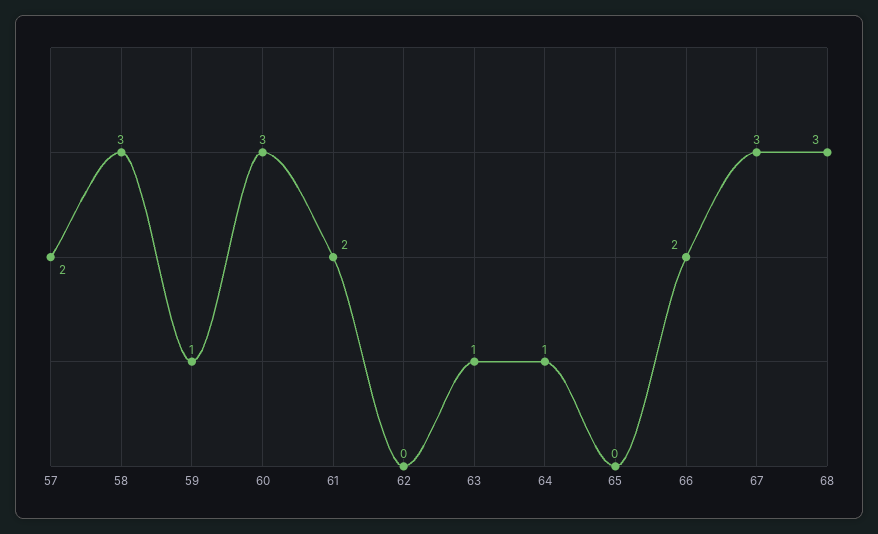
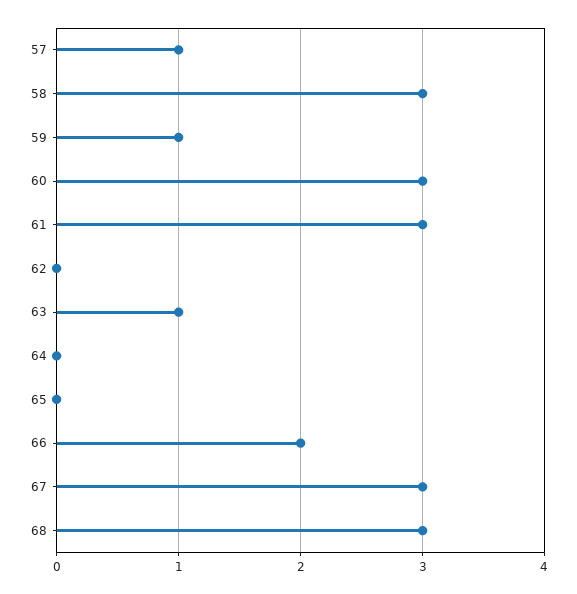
57: 2 -> 1
61: 2 -> 3
64: 1 -> 0

